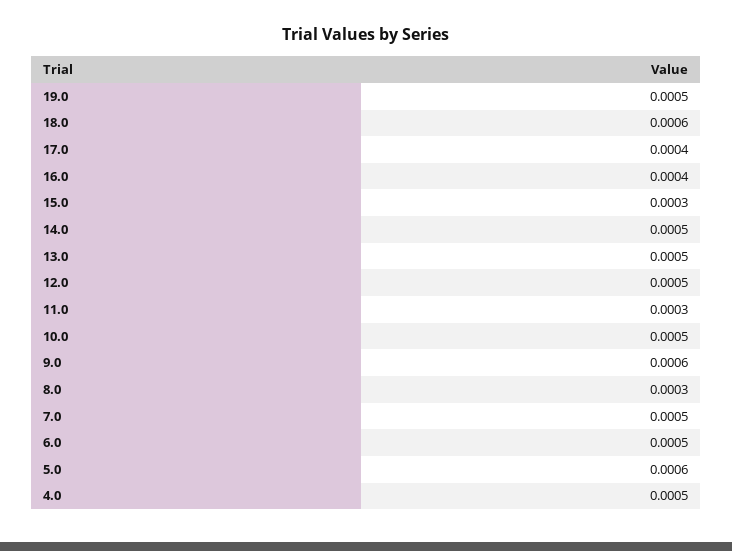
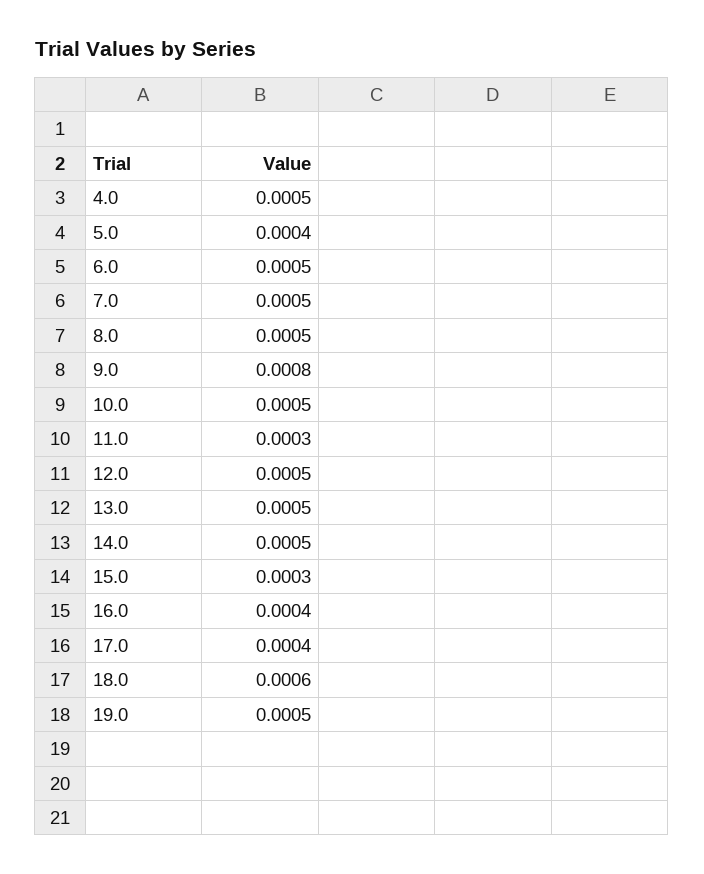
9.0: 0.0006 -> 0.0008
8.0: 0.0003 -> 0.0005
5.0: 0.0006 -> 0.0004

